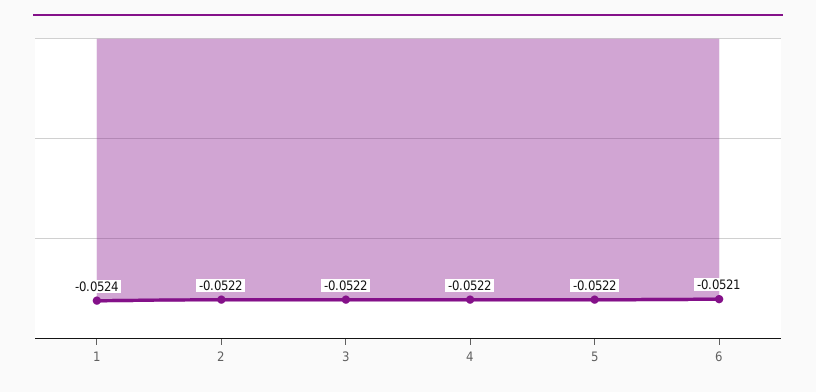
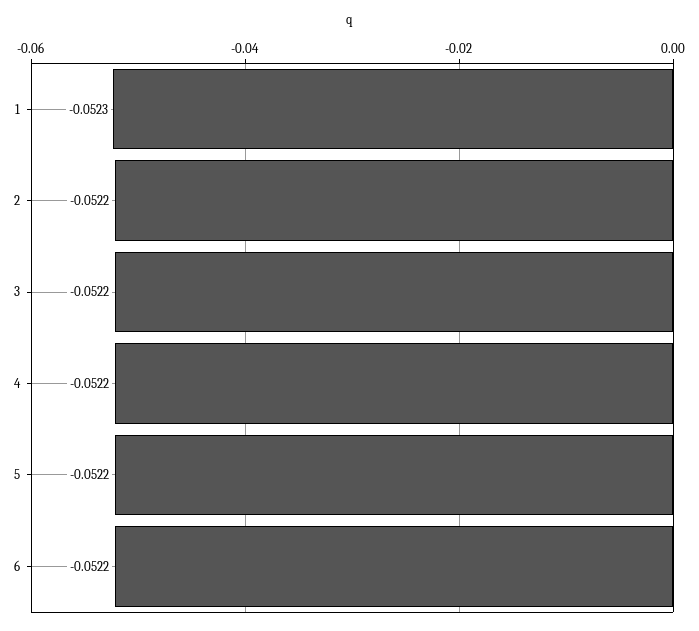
1: -0.0524 -> -0.0523
6: -0.0521 -> -0.0522

